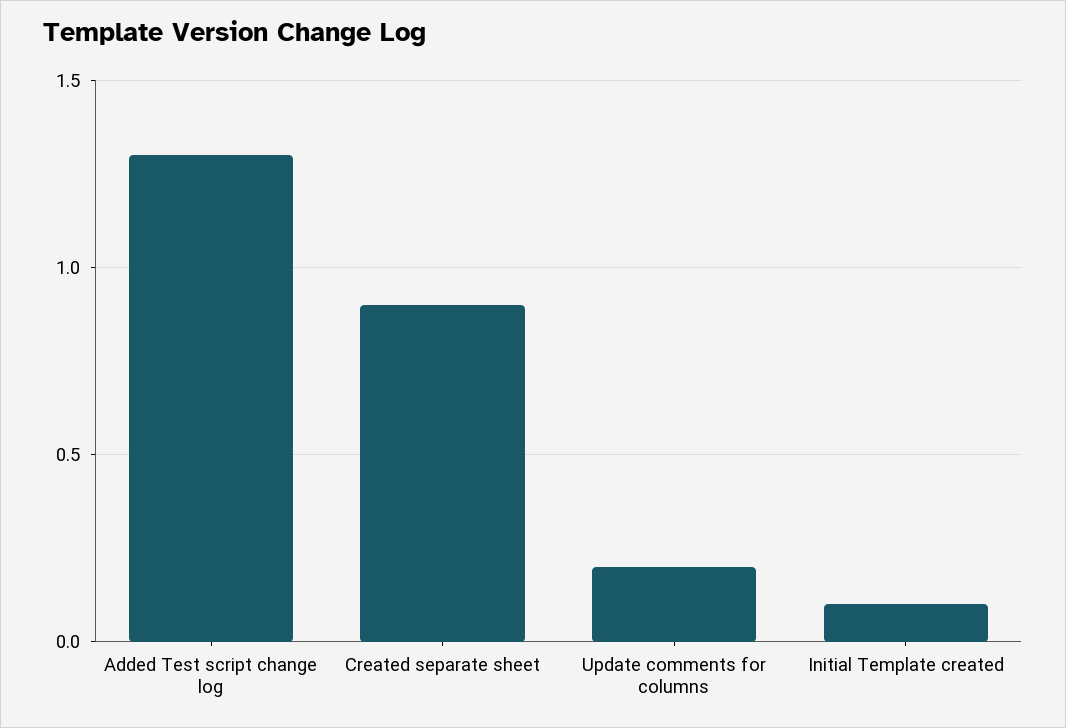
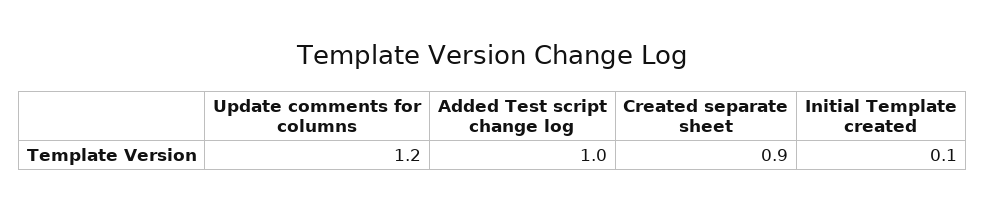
Added Test script change log: 1.3 -> 1
Update comments for columns: 0.2 -> 1.2

